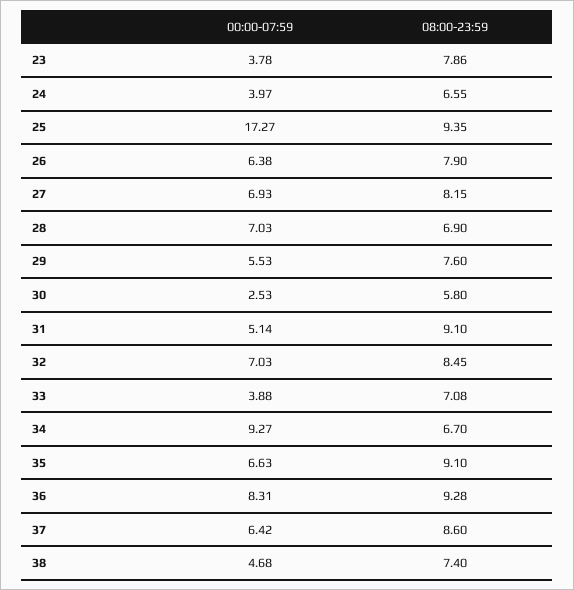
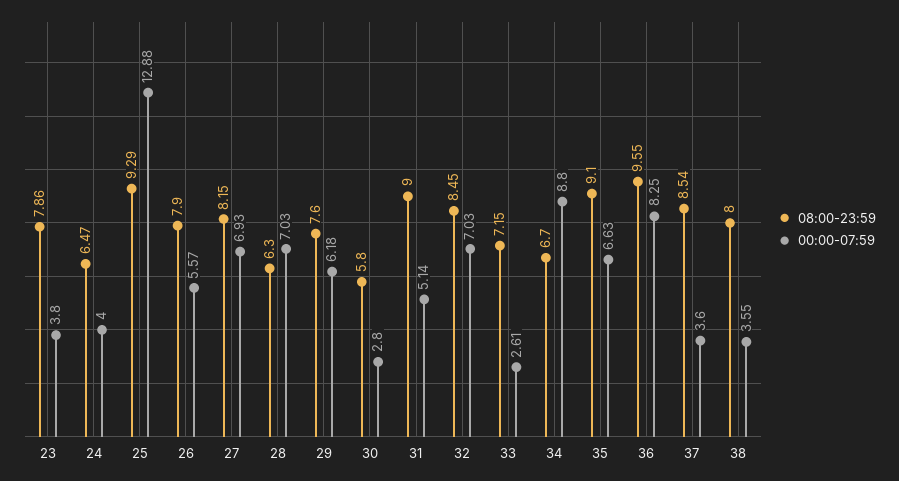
00:00-07:59, 23: 3.78 -> 3.8
00:00-07:59, 24: 3.97 -> 4
08:00-23:59, 24: 6.55 -> 6.47
00:00-07:59, 25: 17.27 -> 12.88
08:00-23:59, 25: 9.35 -> 9.29
00:00-07:59, 26: 6.38 -> 5.57
08:00-23:59, 28: 6.9 -> 6.3
00:00-07:59, 29: 5.53 -> 6.18
00:00-07:59, 30: 2.53 -> 2.8
08:00-23:59, 31: 9.1 -> 9
00:00-07:59, 33: 3.88 -> 2.61
08:00-23:59, 33: 7.08 -> 7.15
00:00-07:59, 34: 9.27 -> 8.8
00:00-07:59, 36: 8.31 -> 8.25
08:00-23:59, 36: 9.28 -> 9.55
00:00-07:59, 37: 6.42 -> 3.6
08:00-23:59, 37: 8.6 -> 8.54
00:00-07:59, 38: 4.68 -> 3.55
08:00-23:59, 38: 7.4 -> 8

